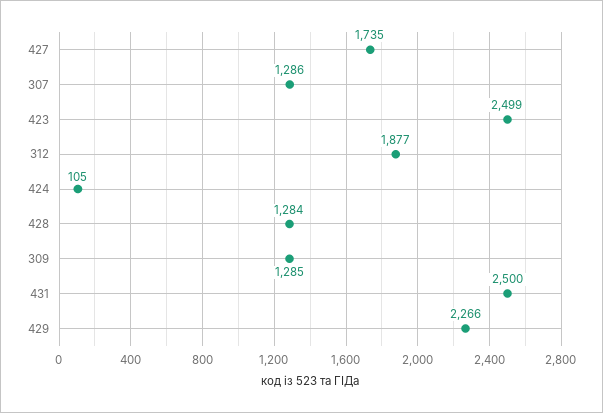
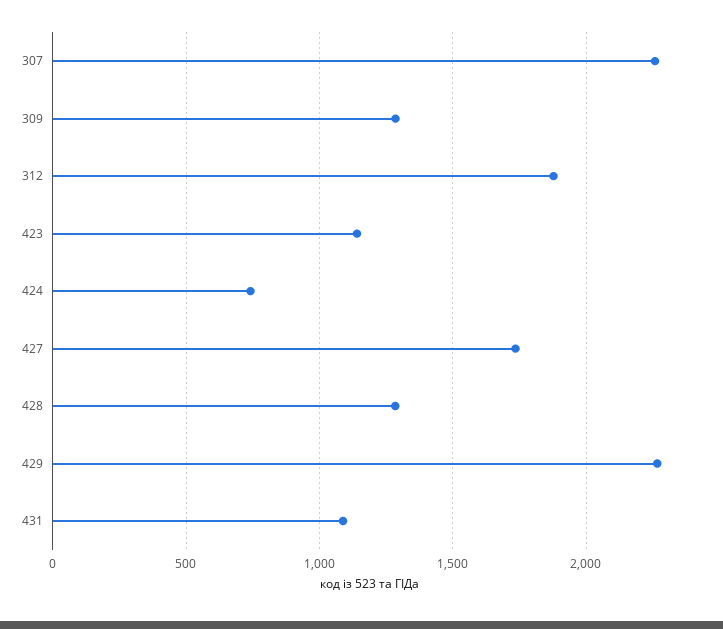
307: 1286 -> 2250
423: 2499 -> 1150
424: 105 -> 750
431: 2500 -> 1100

